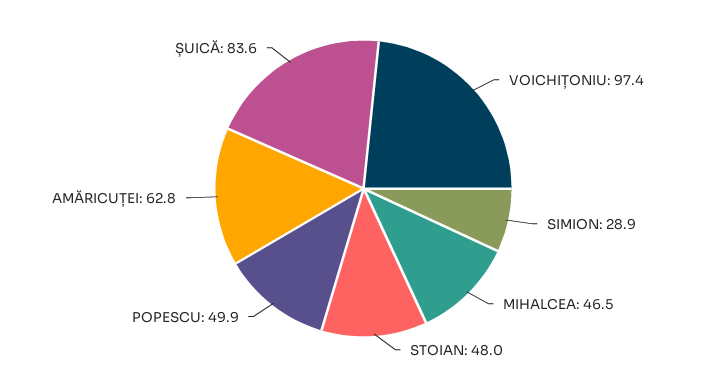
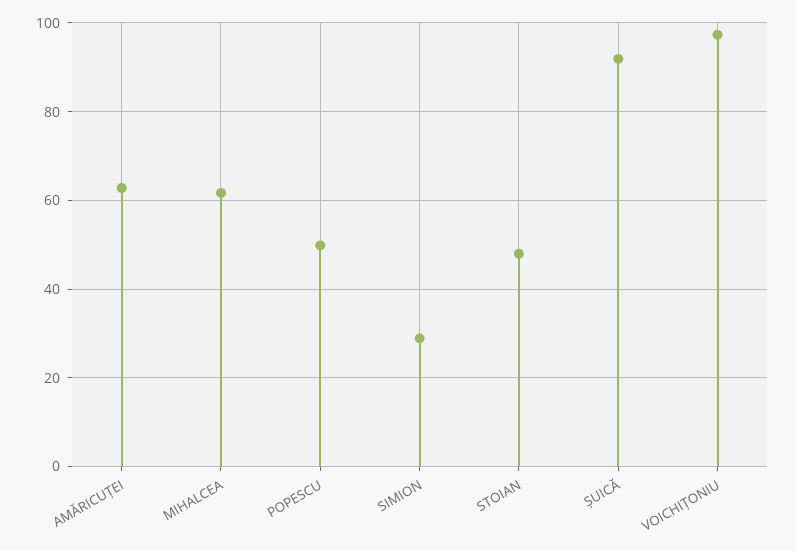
MIHALCEA: 46.5 -> 62
ȘUICĂ: 83.6 -> 92

